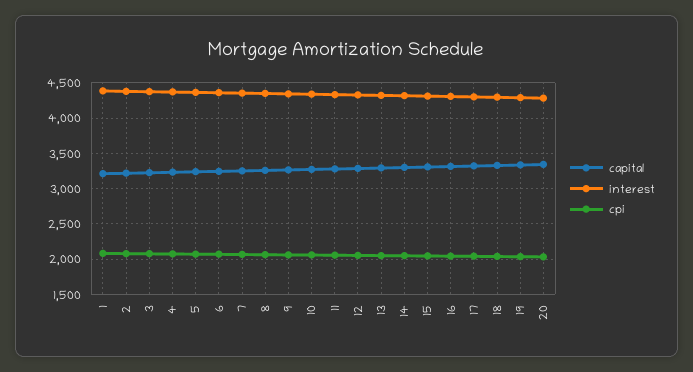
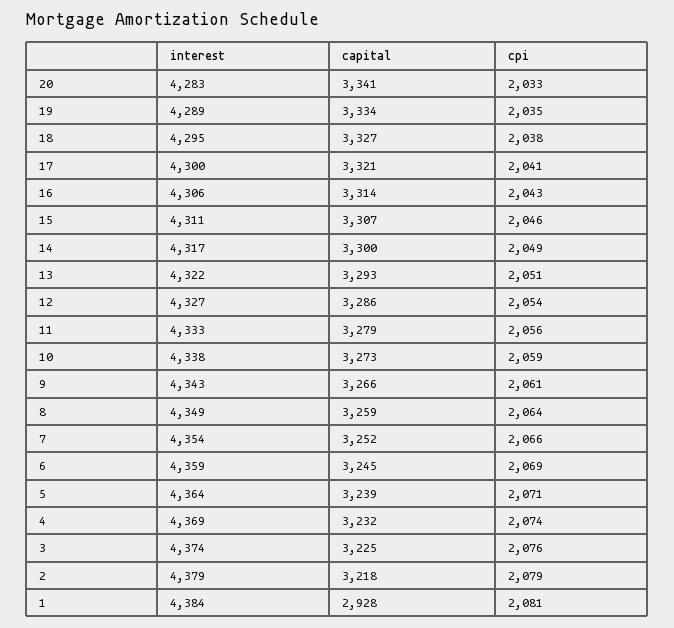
capital, 1: 3200 -> 2928

